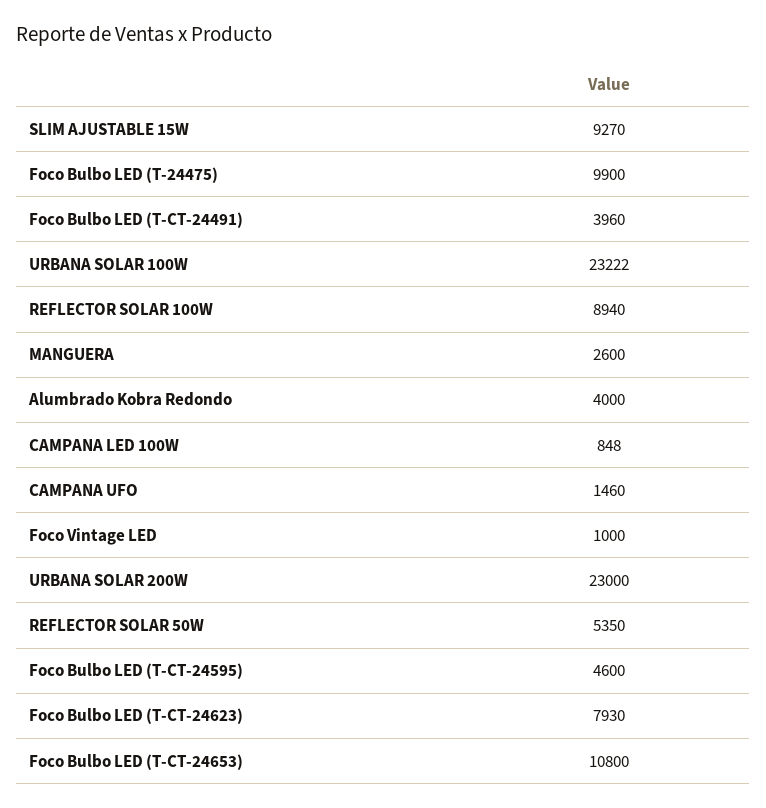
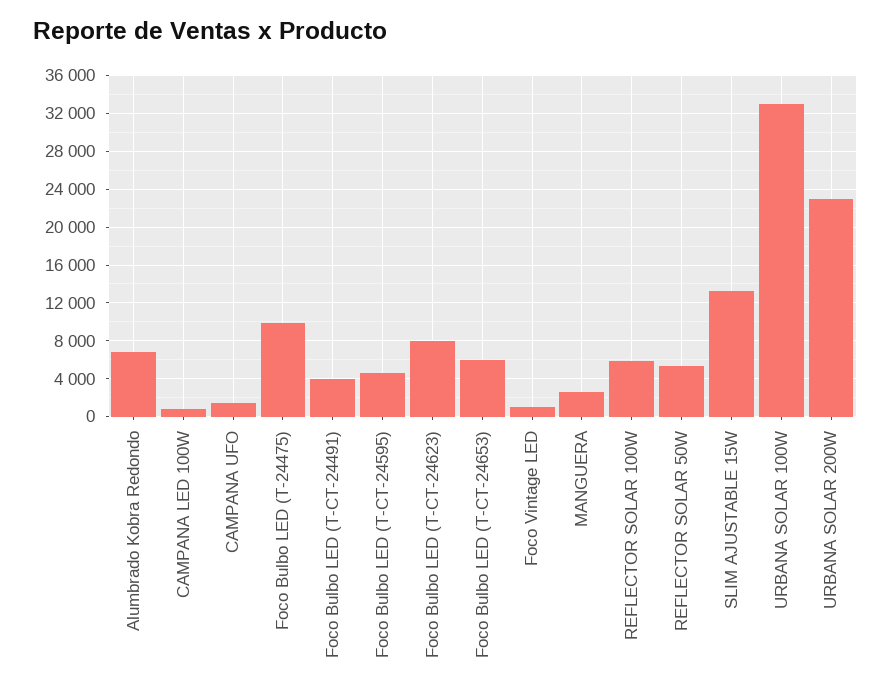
SLIM AJUSTABLE 15W: 9270 -> 13000
URBANA SOLAR 100W: 23222 -> 33000
REFLECTOR SOLAR 100W: 8940 -> 6000
Alumbrado Kobra Redondo: 4000 -> 7000
Foco Bulbo LED (T-CT-24653): 10800 -> 6000

